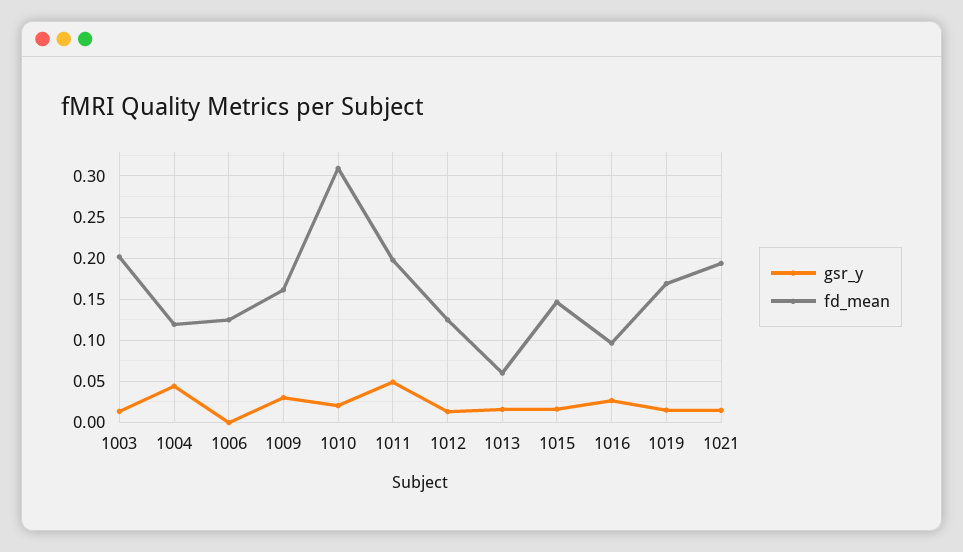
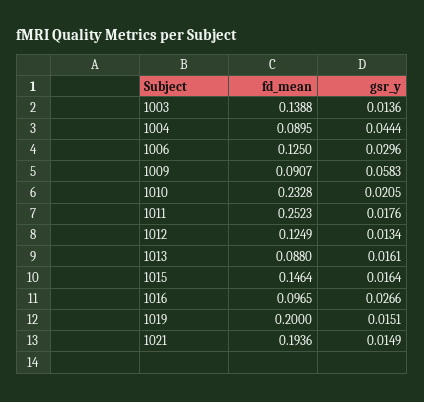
fd_mean, 1003: 0.2 -> 0.1388
fd_mean, 1004: 0.12 -> 0.0895
gsr_y, 1006: 0 -> 0.0296
gsr_y, 1009: 0.03 -> 0.0583
fd_mean, 1009: 0.16 -> 0.0907
fd_mean, 1010: 0.31 -> 0.2328
gsr_y, 1011: 0.05 -> 0.0176
fd_mean, 1011: 0.2 -> 0.2523
fd_mean, 1013: 0.06 -> 0.088
fd_mean, 1019: 0.17 -> 0.2

